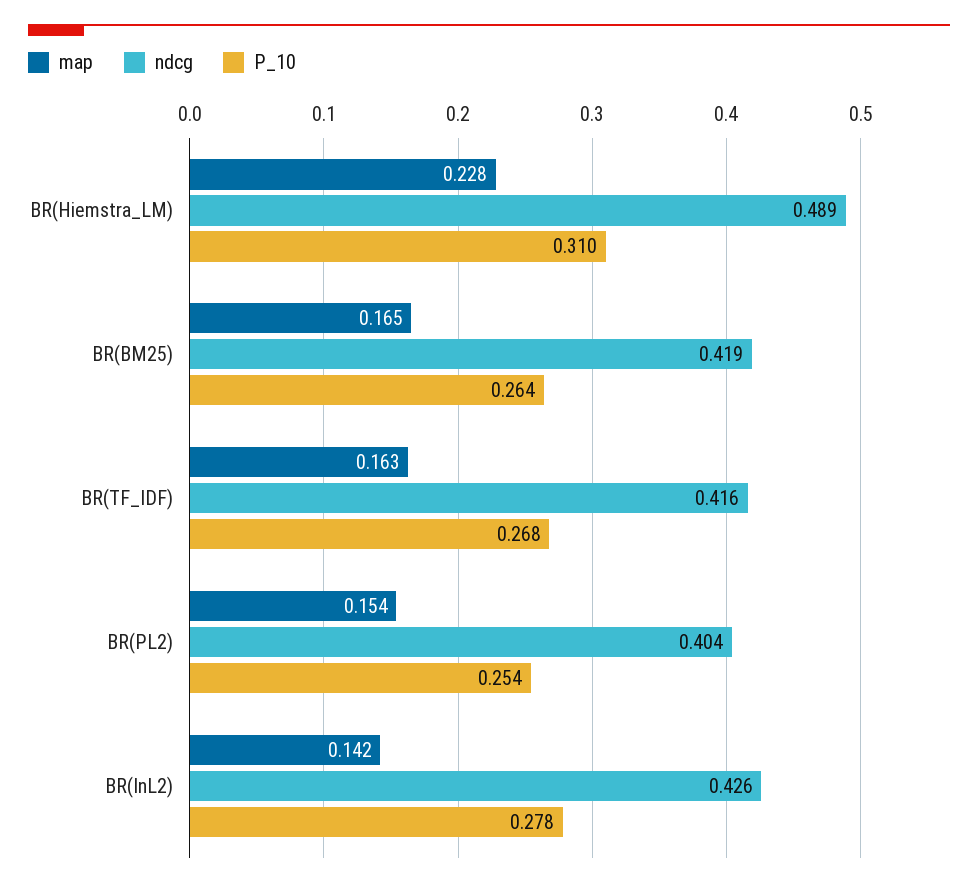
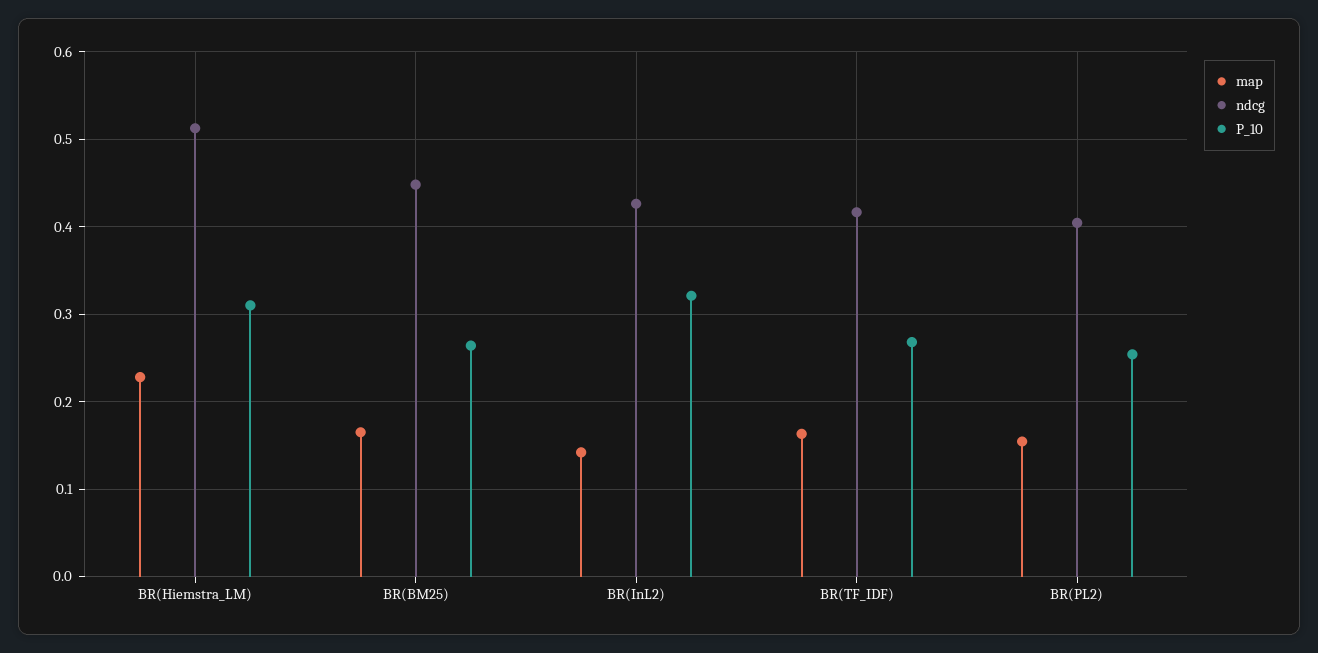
ndcg, BR(Hiemstra_LM): 0.489 -> 0.51
ndcg, BR(BM25): 0.419 -> 0.45
P_10, BR(InL2): 0.278 -> 0.32

